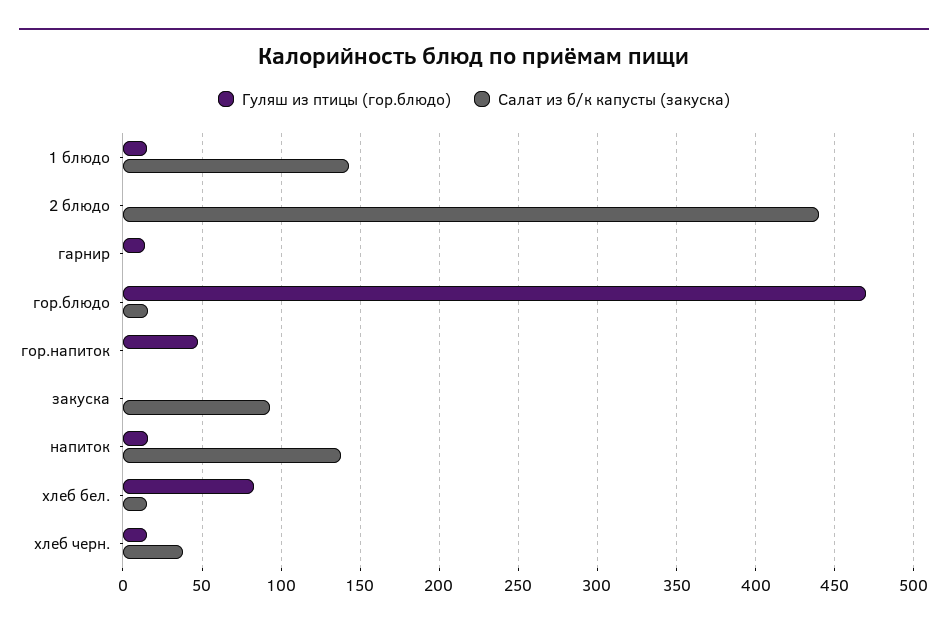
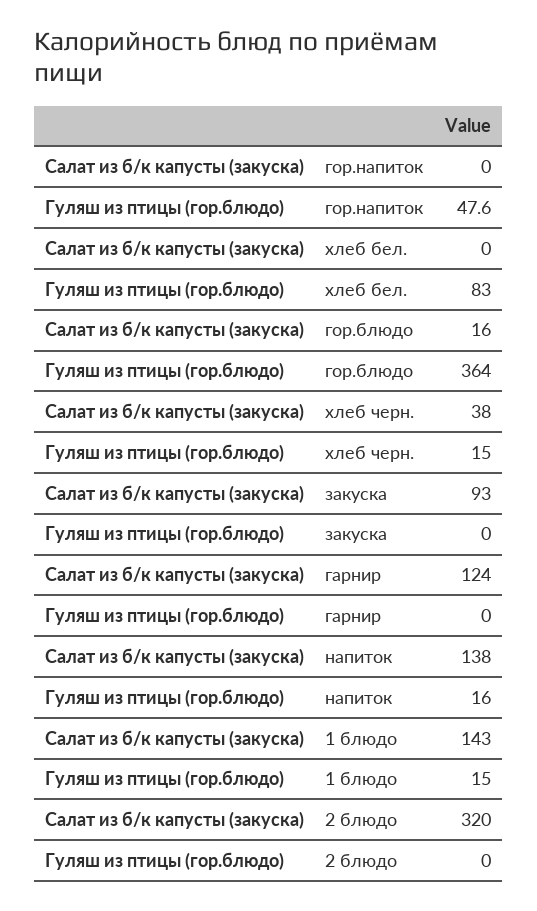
Салат из б/к капусты (закуска), 2 блюдо: 440 -> 320
Гуляш из птицы (гор.блюдо), гарнир: 15 -> 0
Салат из б/к капусты (закуска), гарнир: 0 -> 124
Гуляш из птицы (гор.блюдо), гор.блюдо: 470 -> 364
Салат из б/к капусты (закуска), хлеб бел.: 15 -> 0

